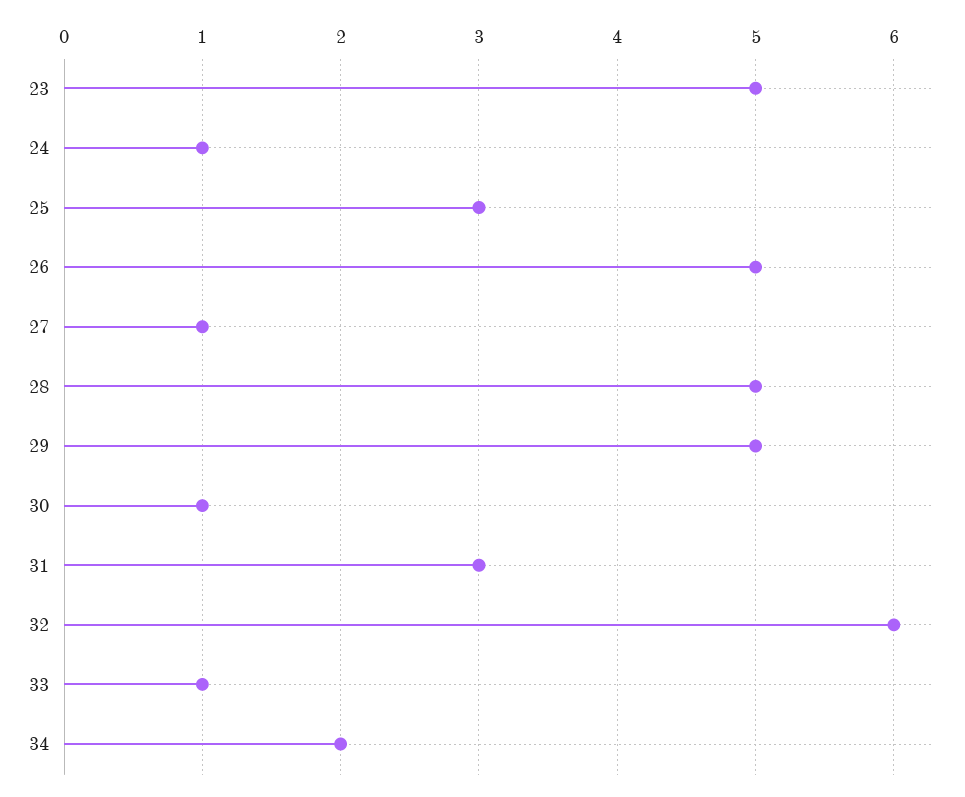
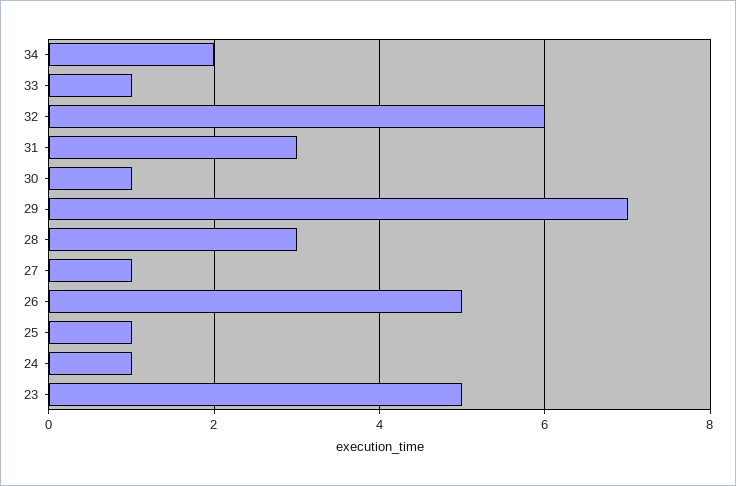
25: 3 -> 1
28: 5 -> 3
29: 5 -> 7

